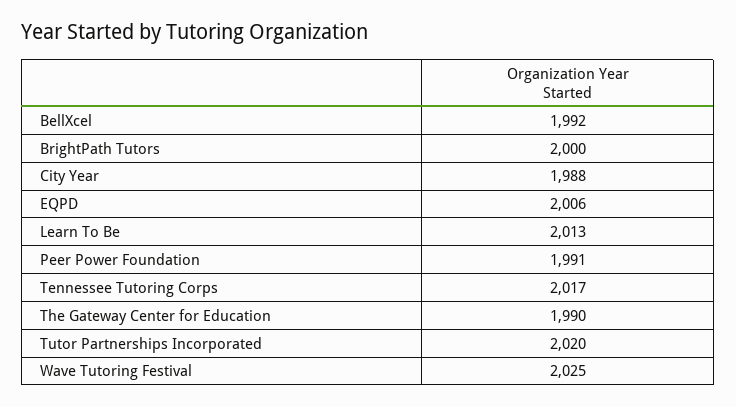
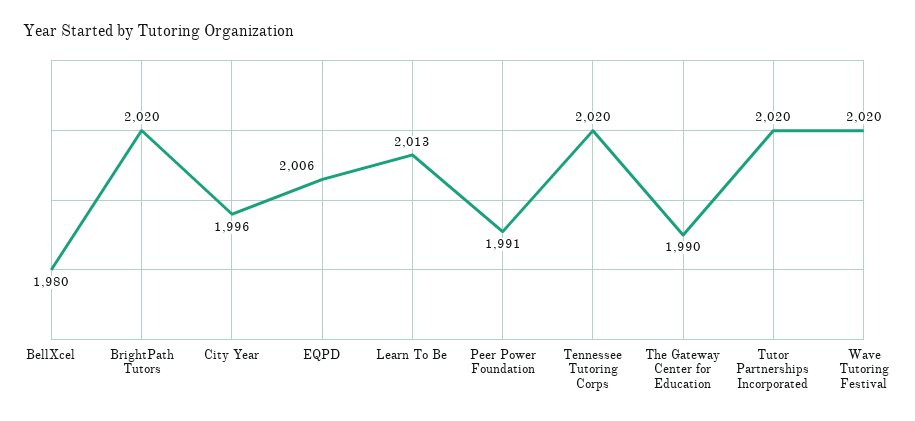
BellXcel: 1992 -> 1980
BrightPath Tutors: 2000 -> 2020
City Year: 1988 -> 1996
Tennessee Tutoring Corps: 2017 -> 2020
Wave Tutoring Festival: 2025 -> 2020

